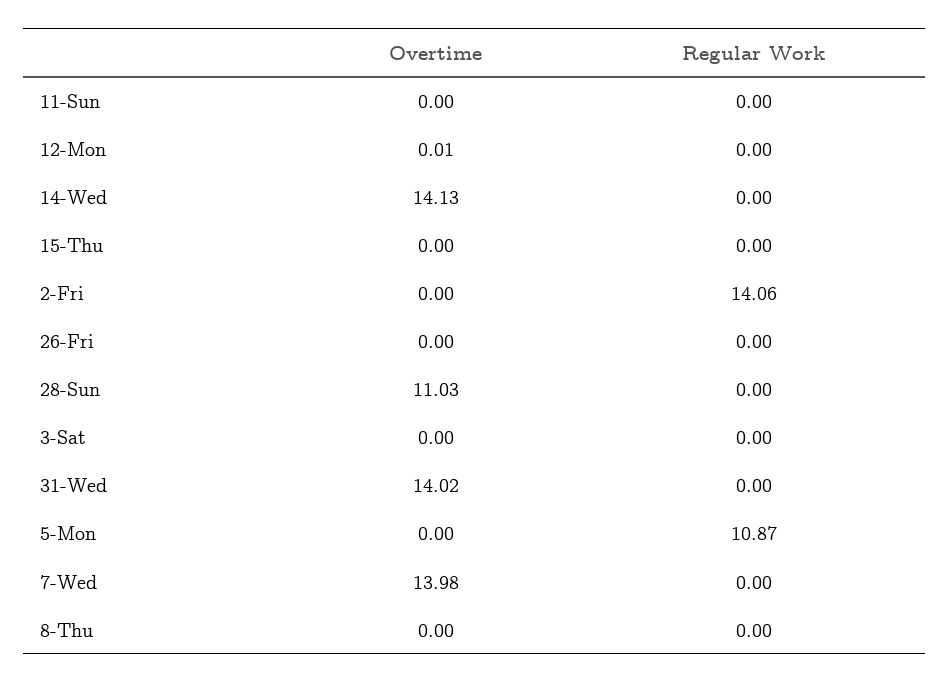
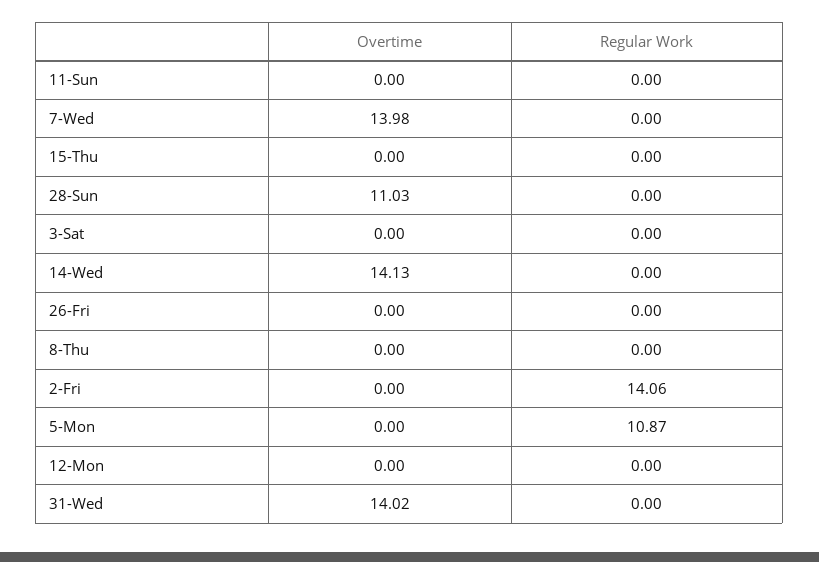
Overtime, 12-Mon: 0.01 -> 0

